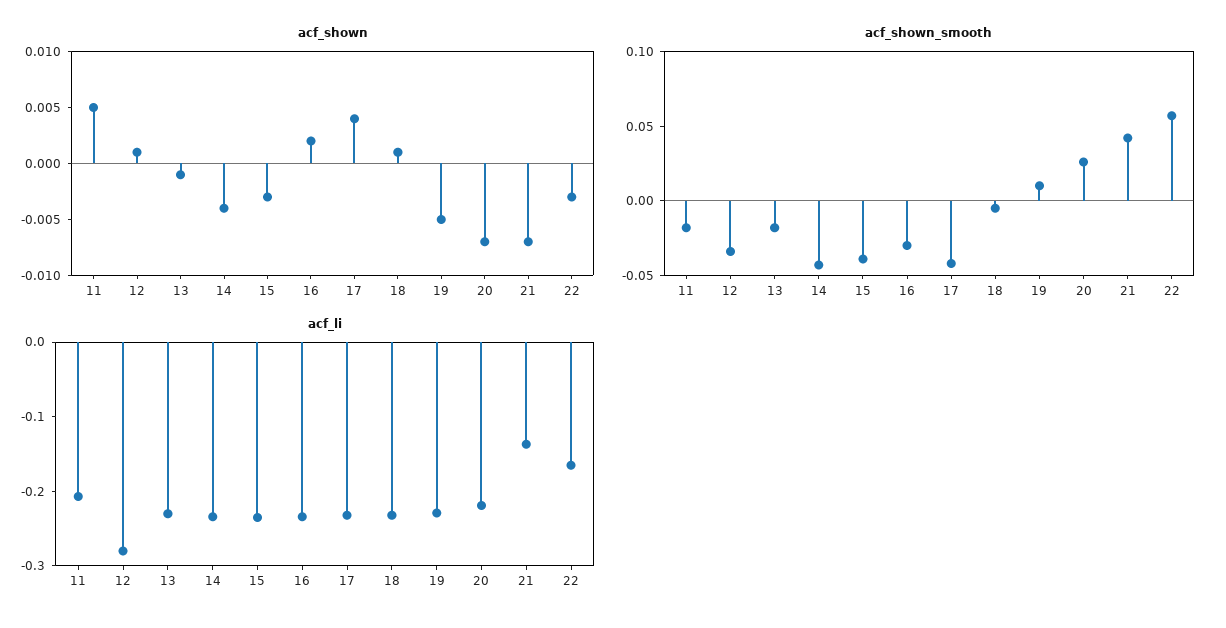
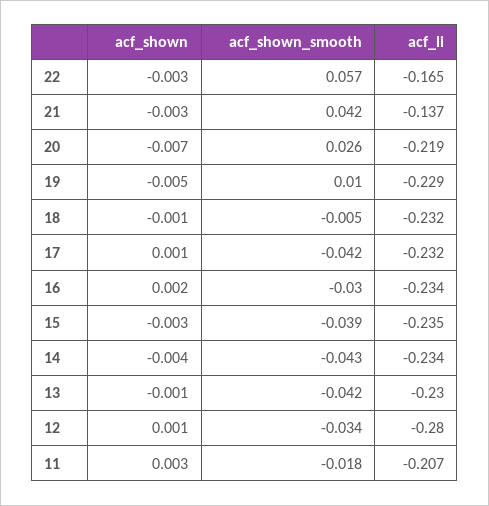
acf_shown, 11: 0.005 -> 0.003
acf_shown, 17: 0.004 -> 0.001
acf_shown, 18: 0.001 -> -0.001
acf_shown, 21: -0.007 -> -0.003
acf_shown_smooth, 13: -0.02 -> -0.042

